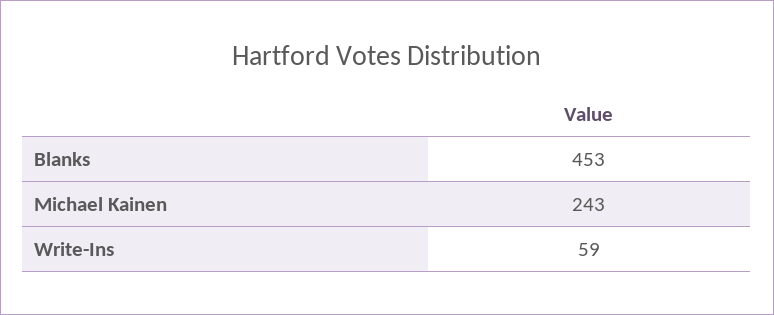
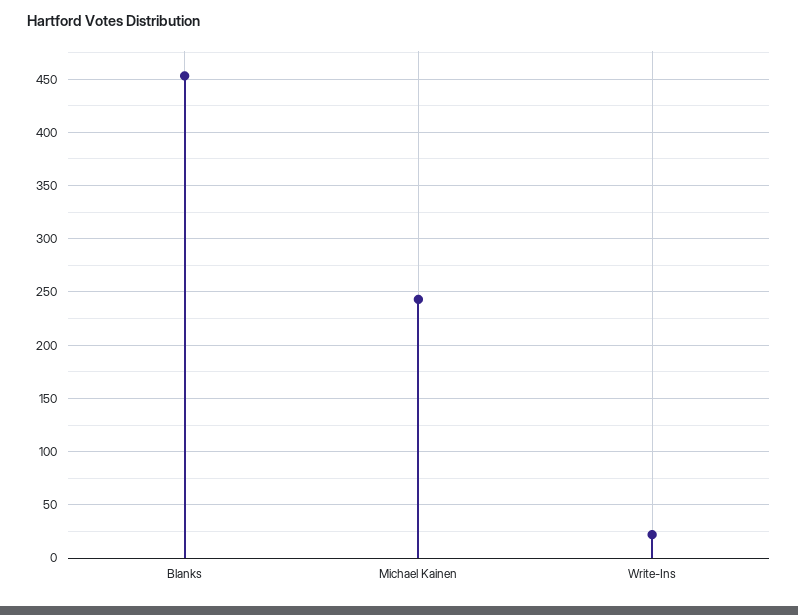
Write-Ins: 59 -> 20

